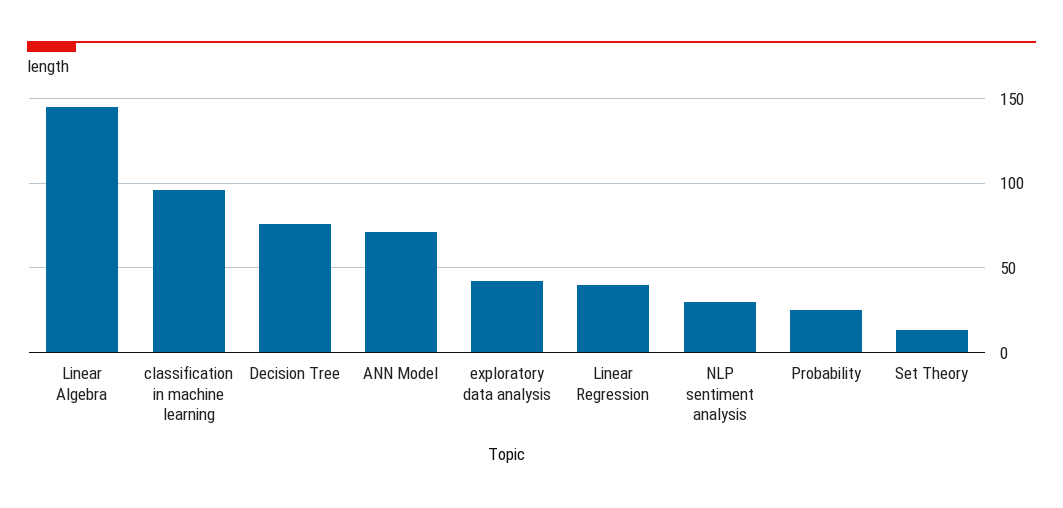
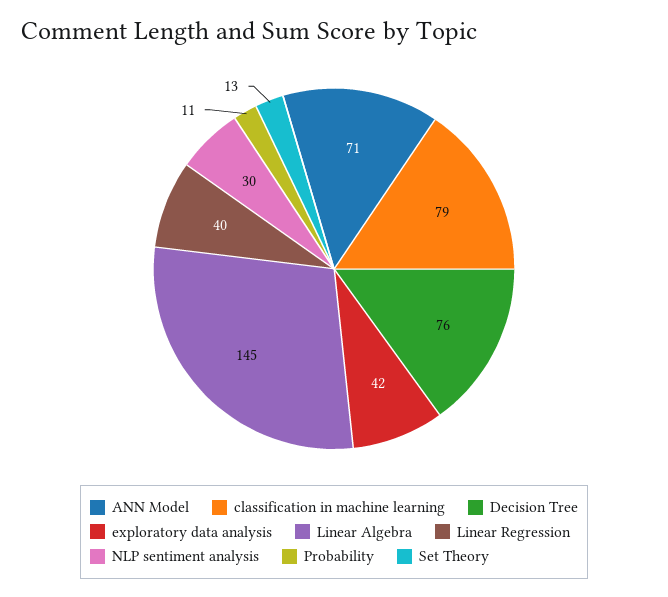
classification in machine learning: 95 -> 79
Probability: 25 -> 11

